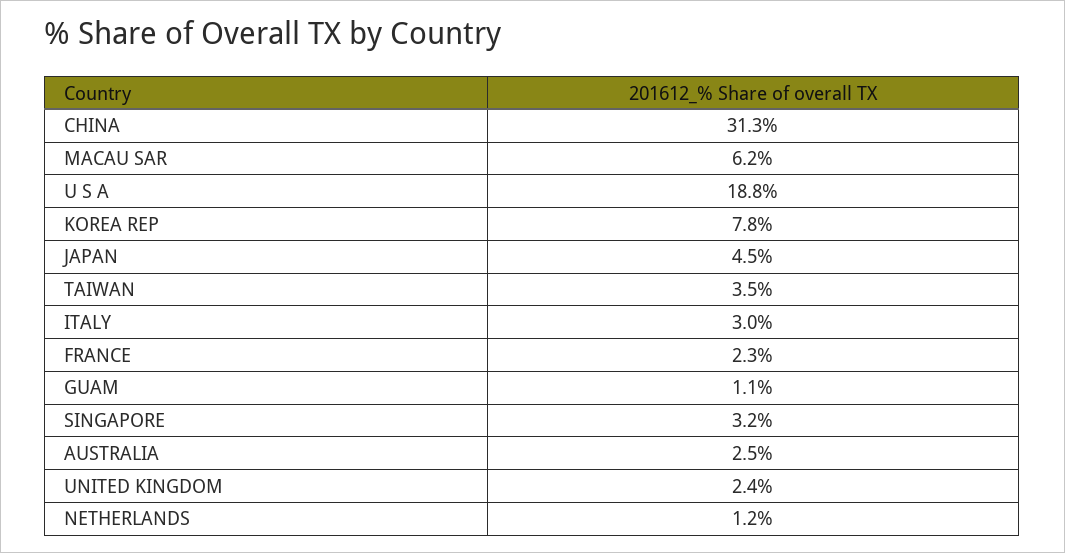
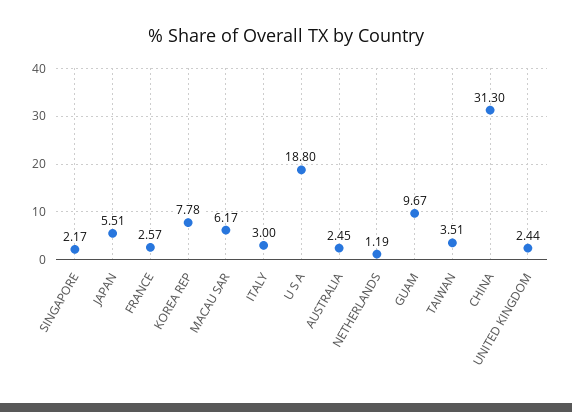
JAPAN: 4.5 -> 5.51
FRANCE: 2.3 -> 2.57
GUAM: 1.1 -> 9.67
SINGAPORE: 3.2 -> 2.17

